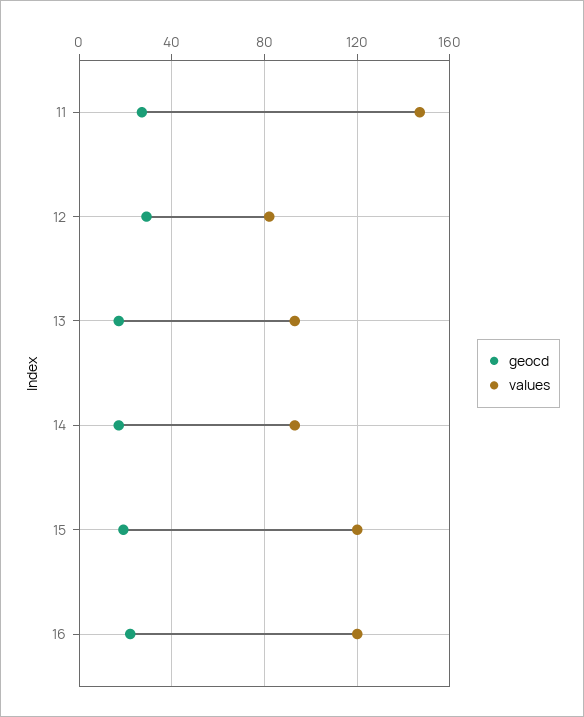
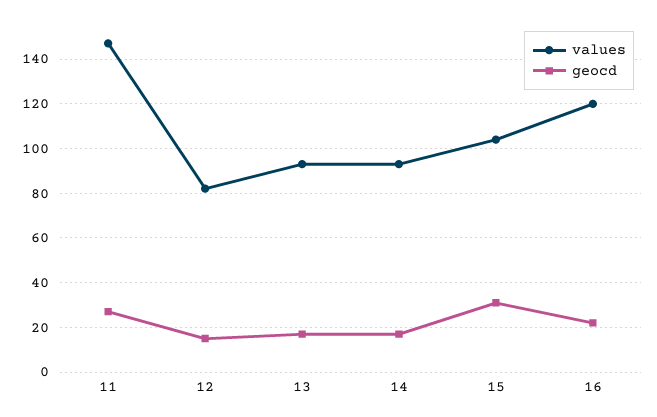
geocd, 12: 30 -> 15
geocd, 15: 20 -> 30
values, 15: 120 -> 105

